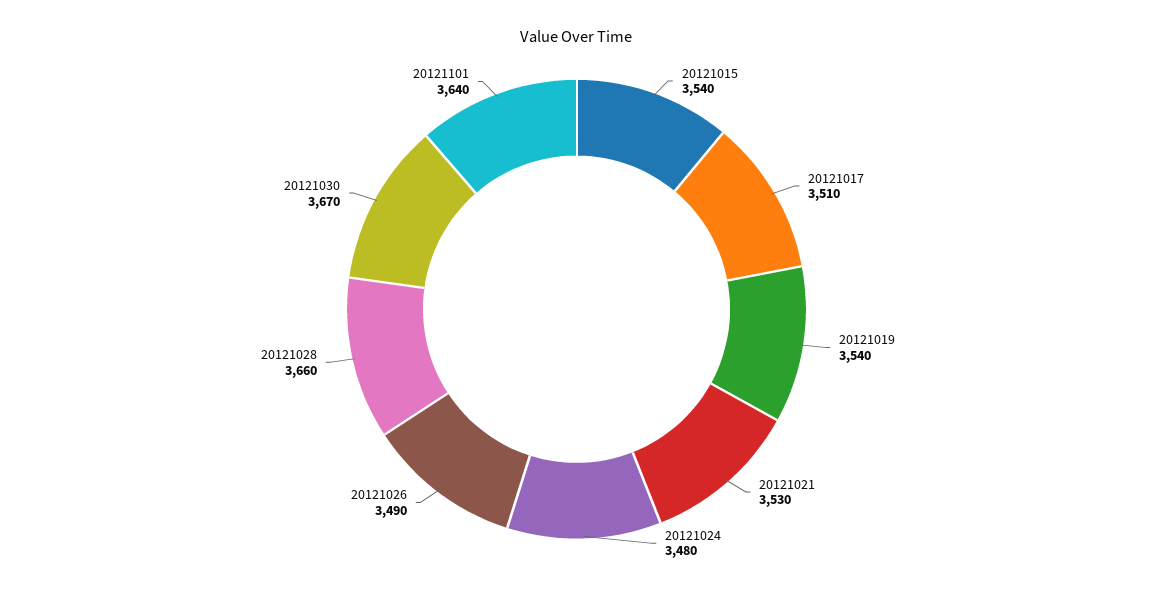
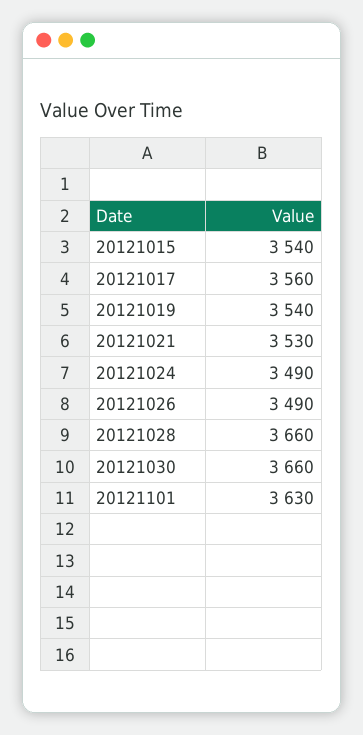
20121017: 3510 -> 3560
20121024: 3480 -> 3490
20121030: 3670 -> 3660
20121101: 3640 -> 3630

